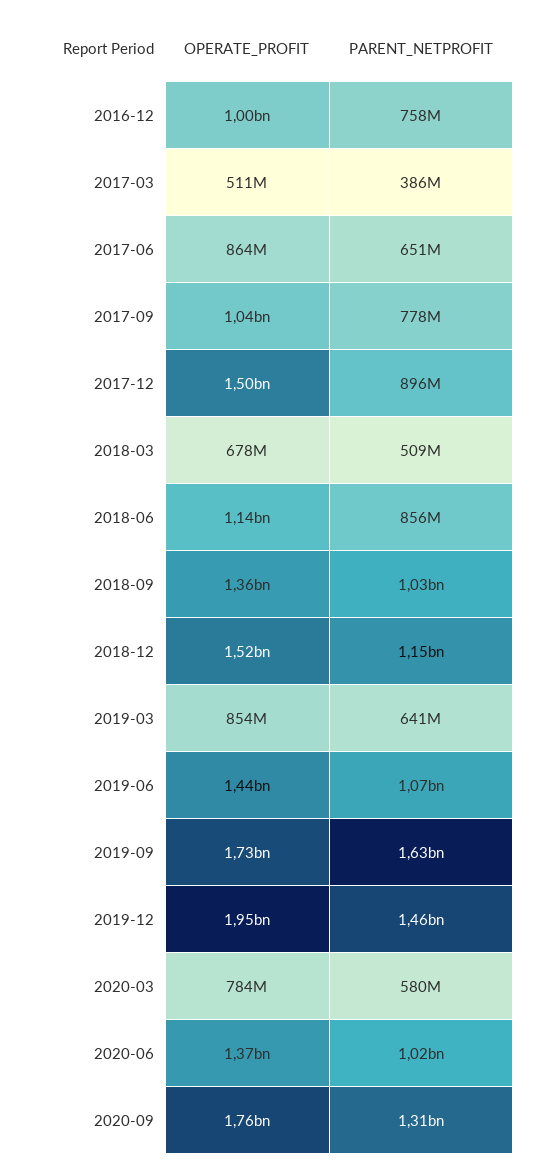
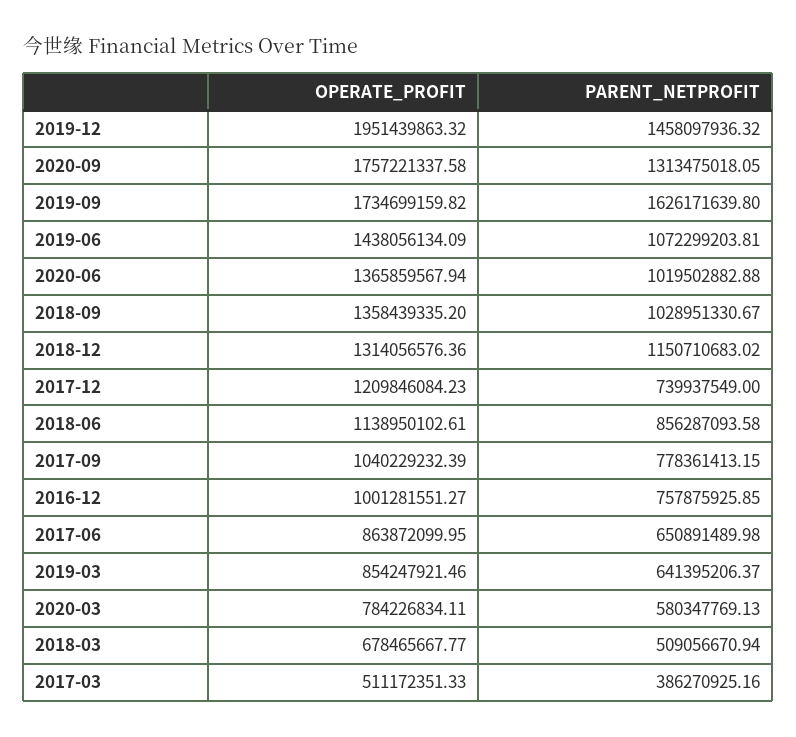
OPERATE_PROFIT, 2017-12: 1500000000 -> 1209846084.23
PARENT_NETPROFIT, 2017-12: 896000000 -> 739937549
OPERATE_PROFIT, 2018-12: 1520000000 -> 1314056576.36

